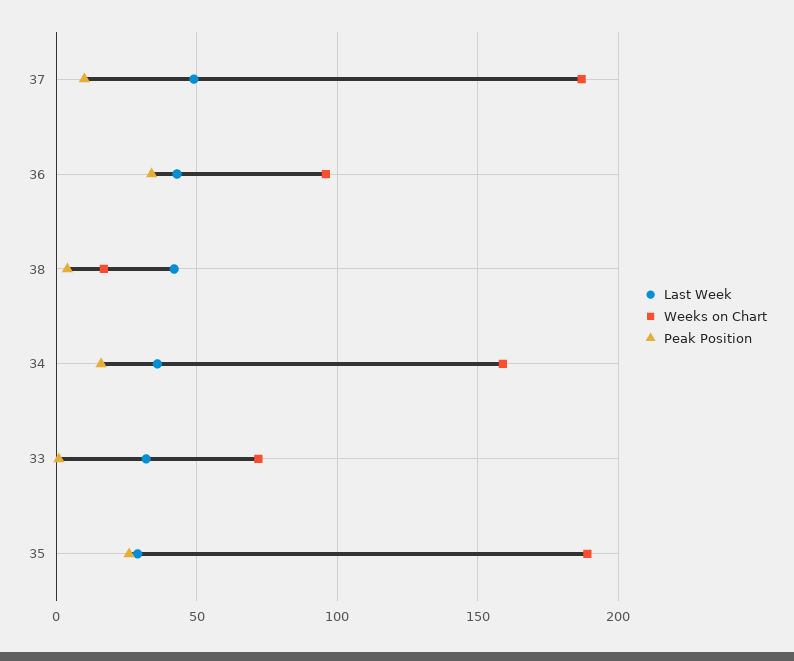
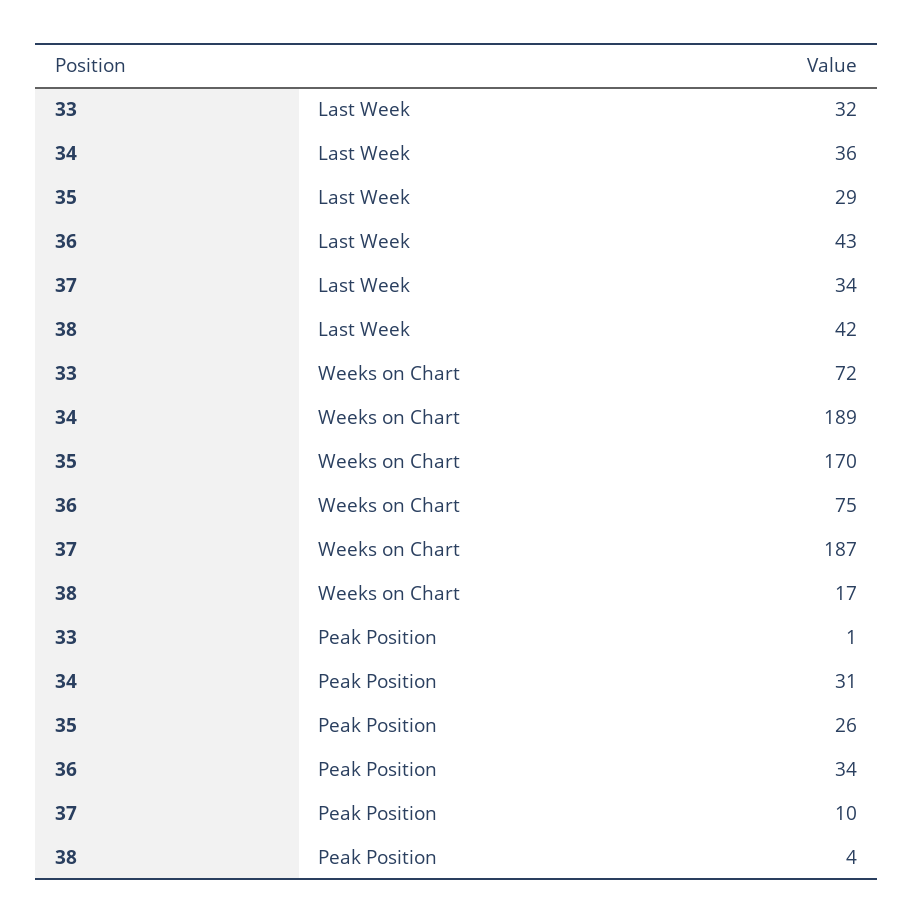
Last Week, 37: 50 -> 34
Weeks on Chart, 36: 95 -> 75
Weeks on Chart, 34: 160 -> 189
Peak Position, 34: 15 -> 31
Weeks on Chart, 35: 190 -> 170

